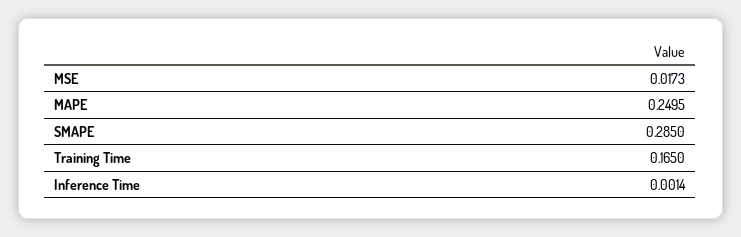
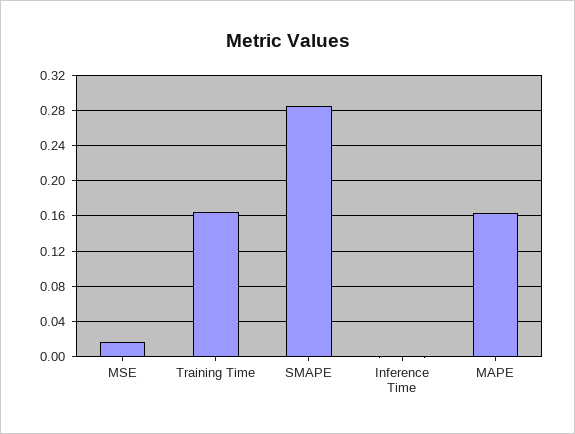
MAPE: 0.2495 -> 0.16

